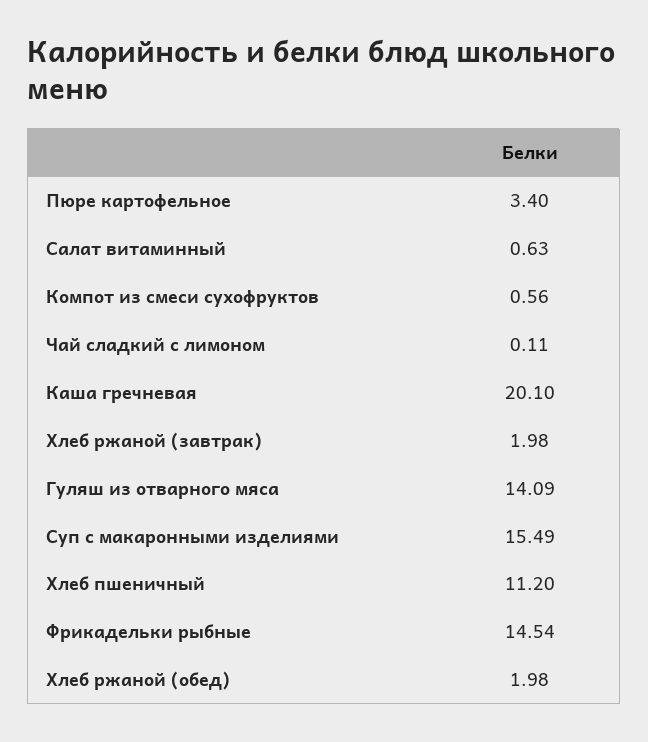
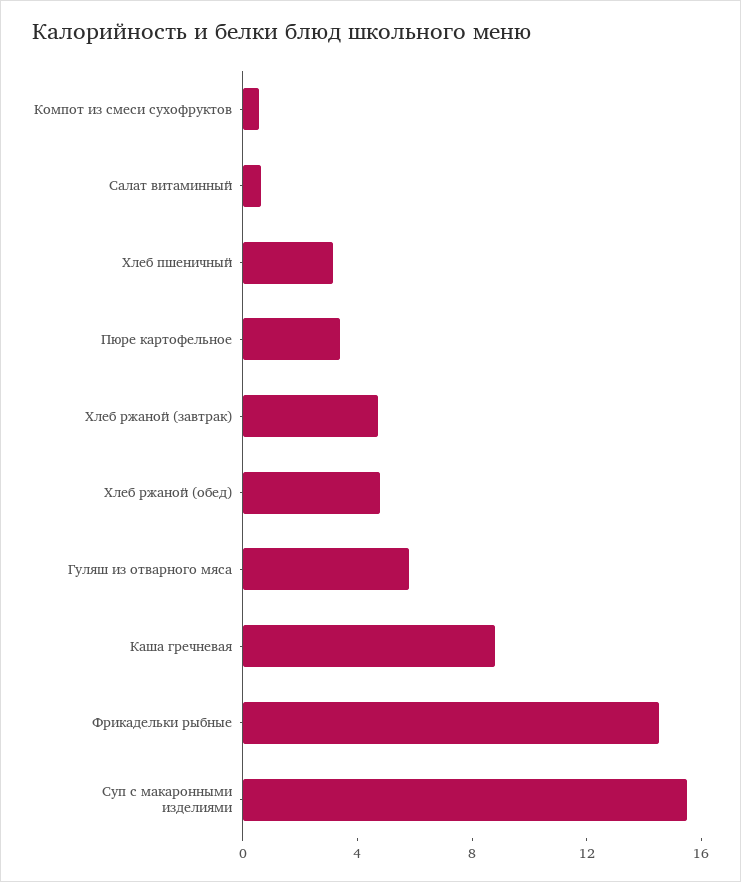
Чай сладкий с лимоном: 0.11 -> none
Каша гречневая: 20.1 -> 9
Хлеб ржаной (завтрак): 1.98 -> 5
Гуляш из отварного мяса: 14.09 -> 6
Хлеб пшеничный: 11.2 -> 3
Хлеб ржаной (обед): 1.98 -> 5

